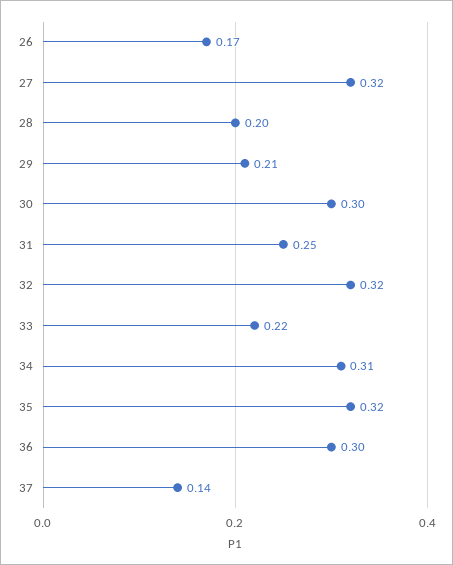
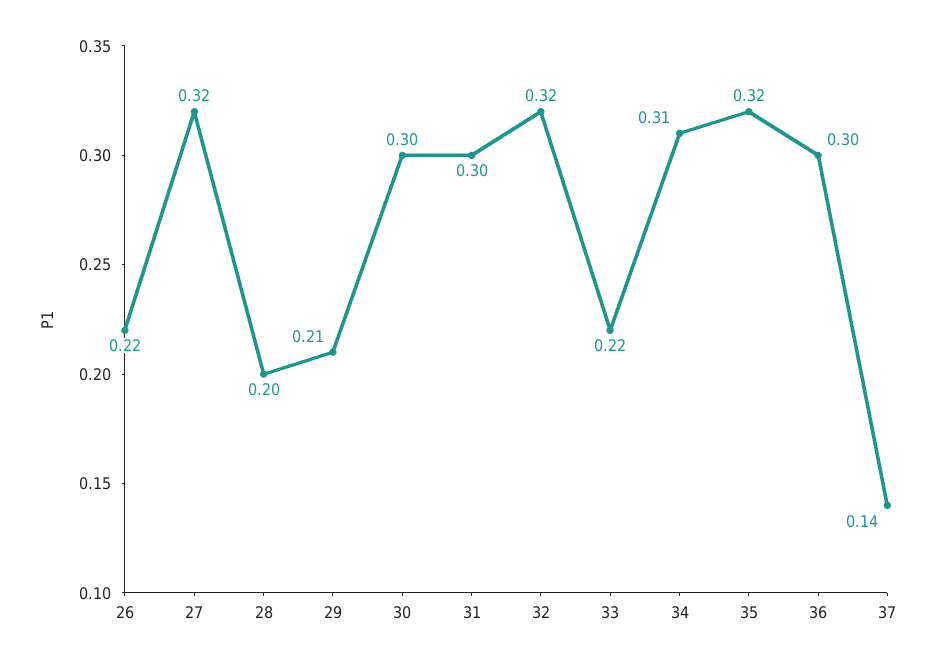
26: 0.17 -> 0.22
31: 0.25 -> 0.3

